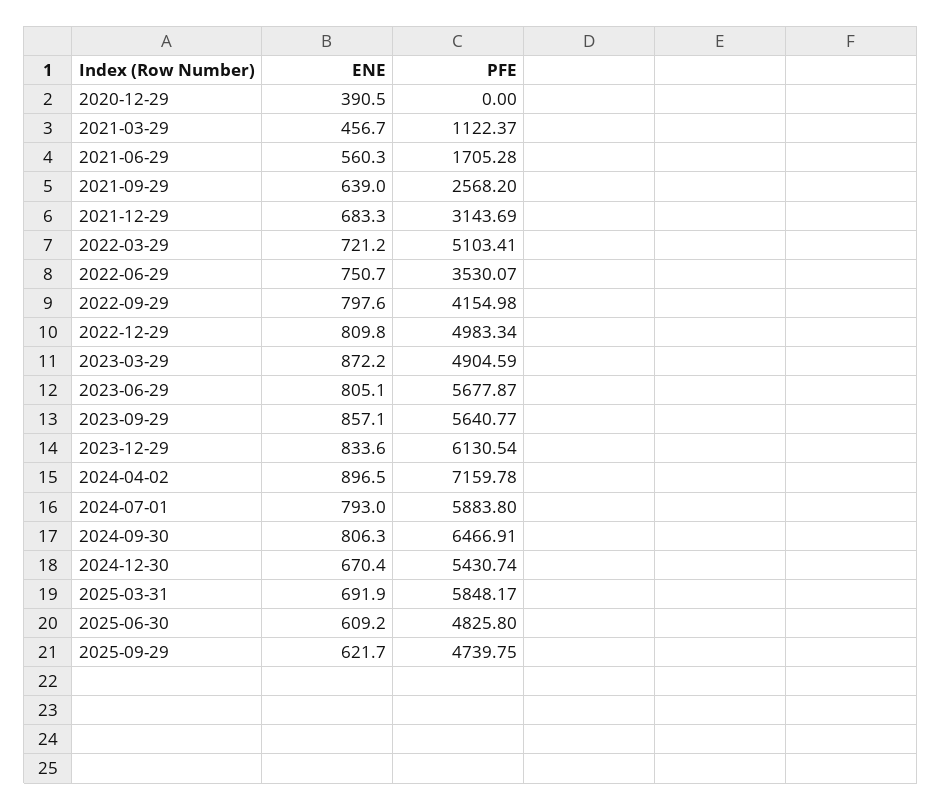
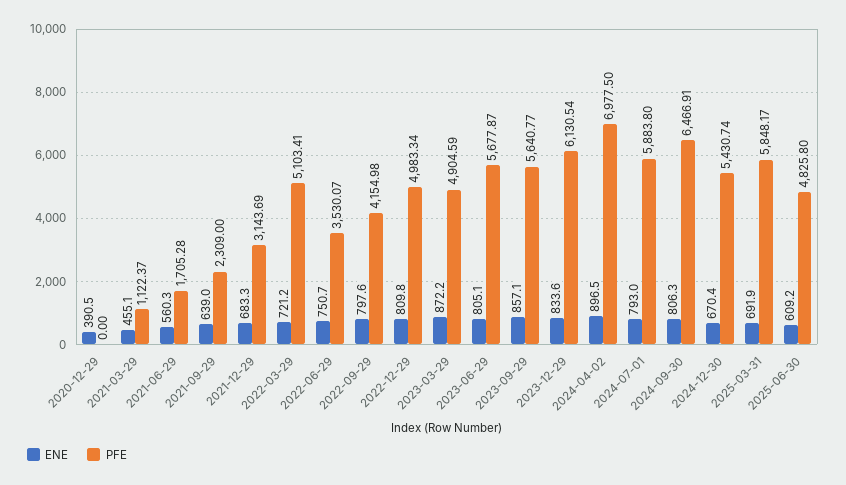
ENE, 2021-03-29: 456.7 -> 455.1
PFE, 2021-09-29: 2568.2 -> 2309
PFE, 2024-04-02: 7159.78 -> 6977.5
ENE, 2025-09-29: 621.7 -> none
PFE, 2025-09-29: 4739.75 -> none

